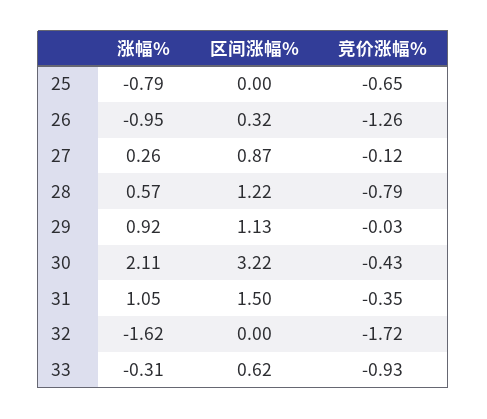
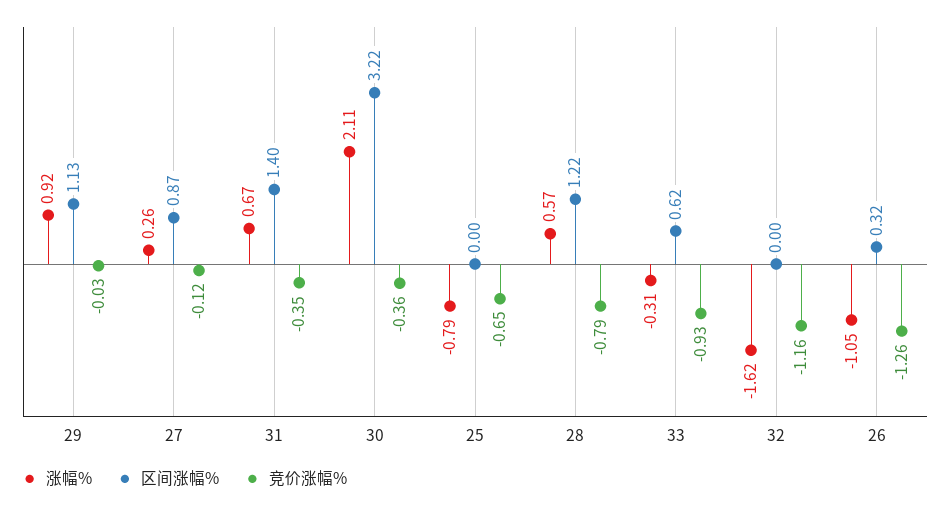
涨幅%, 26: -0.95 -> -1.05
竞价涨幅%, 30: -0.43 -> -0.36
涨幅%, 31: 1.05 -> 0.67
区间涨幅%, 31: 1.5 -> 1.4
竞价涨幅%, 32: -1.72 -> -1.16

